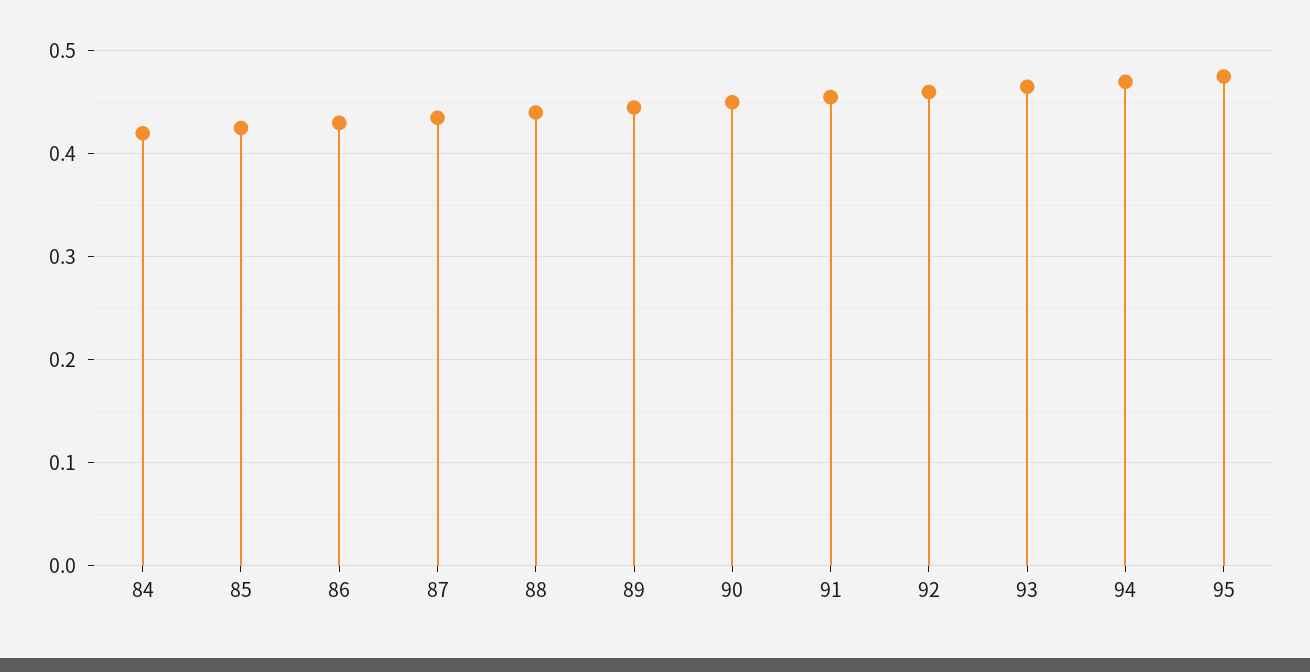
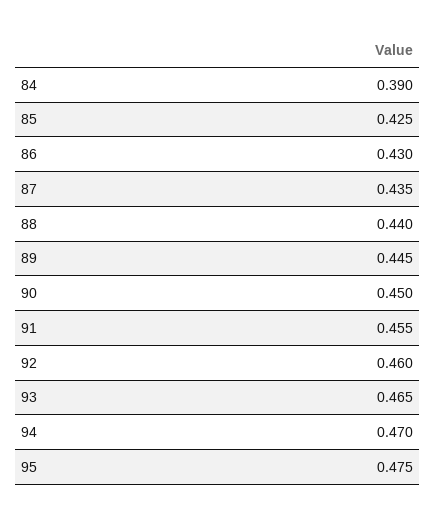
84: 0.42 -> 0.39

